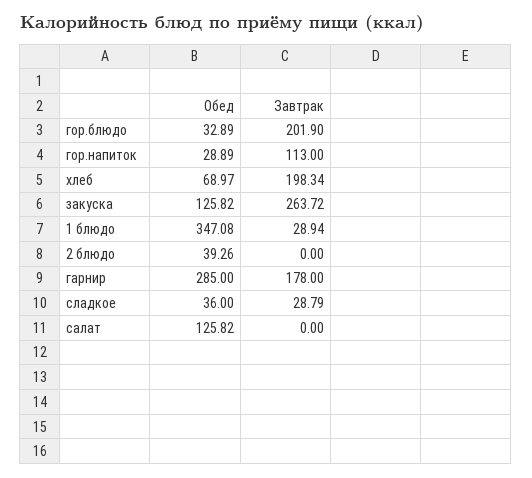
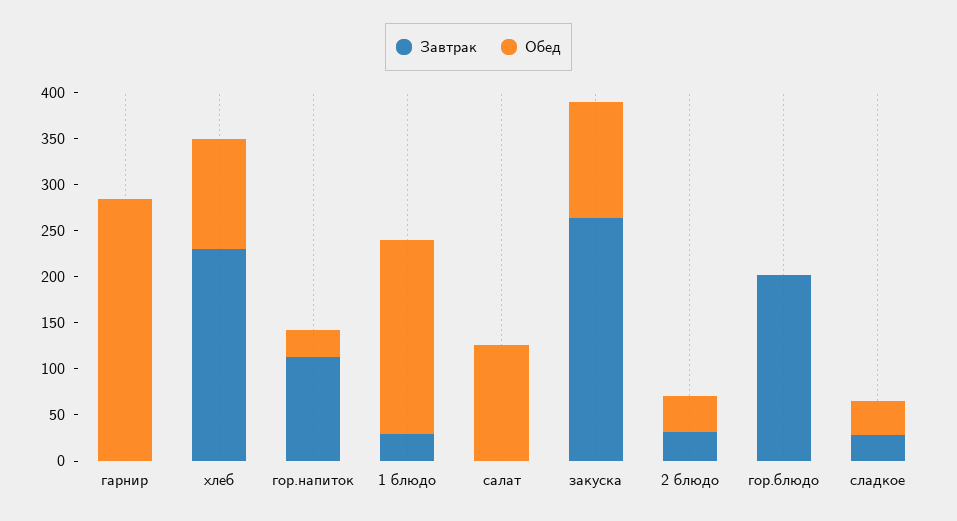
Обед, гор.блюдо: 32.89 -> 0
Обед, хлеб: 68.97 -> 120
Завтрак, хлеб: 198.34 -> 230
Обед, 1 блюдо: 347.08 -> 210
Завтрак, 2 блюдо: 0 -> 30
Завтрак, гарнир: 178 -> 0

